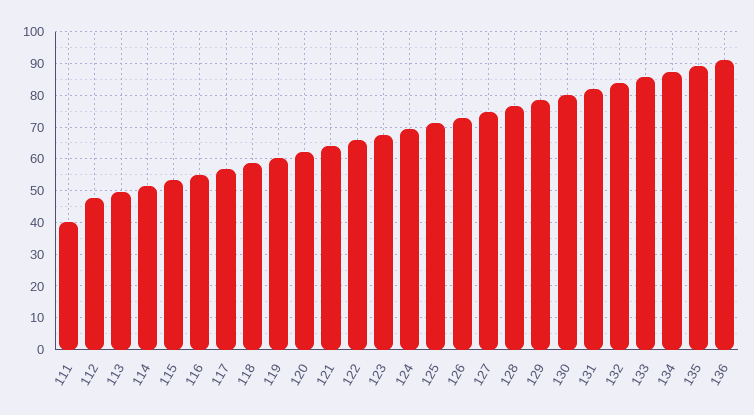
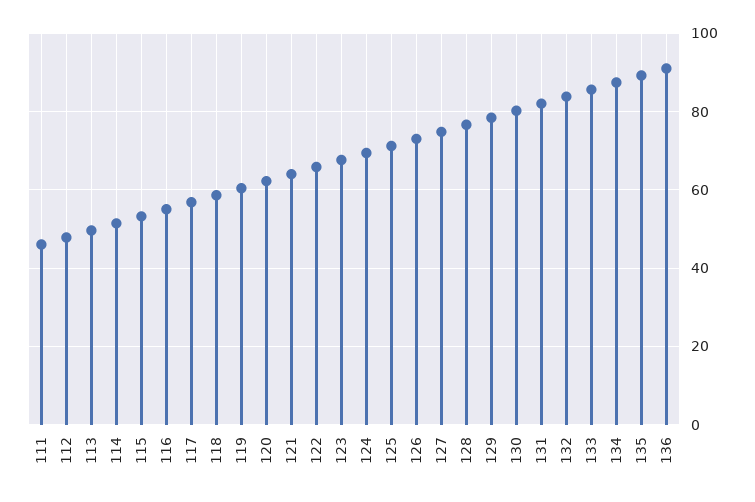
111: 40 -> 46

